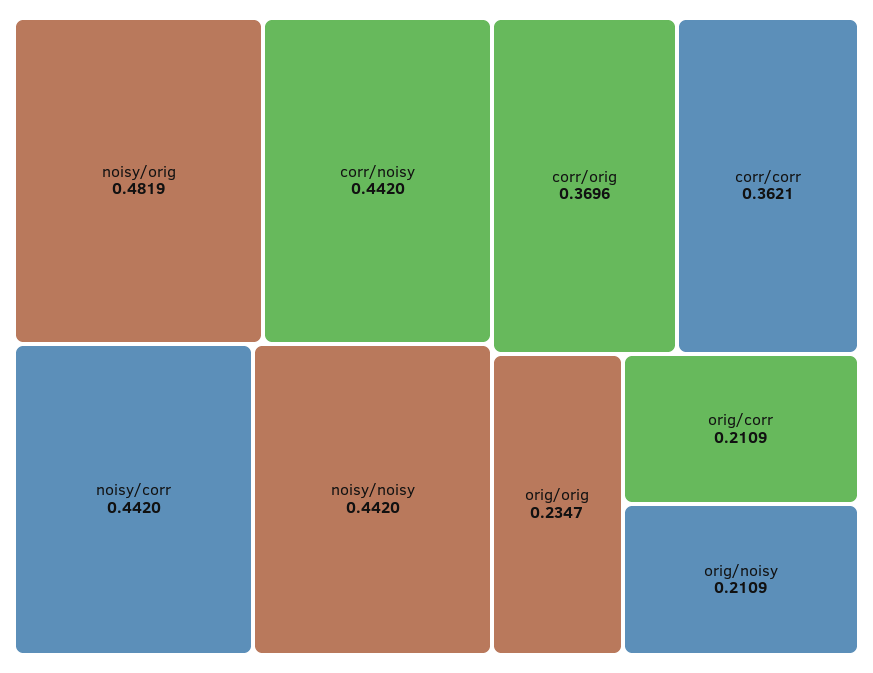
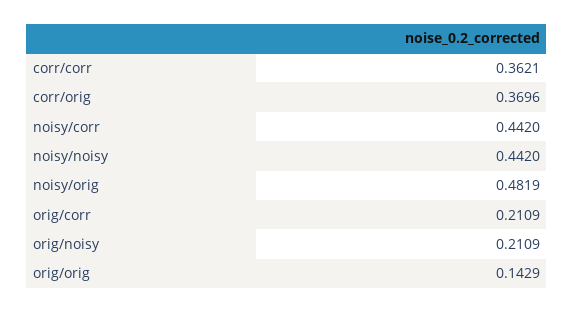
corr/noisy: 0.442 -> none
orig/orig: 0.2347 -> 0.1429

